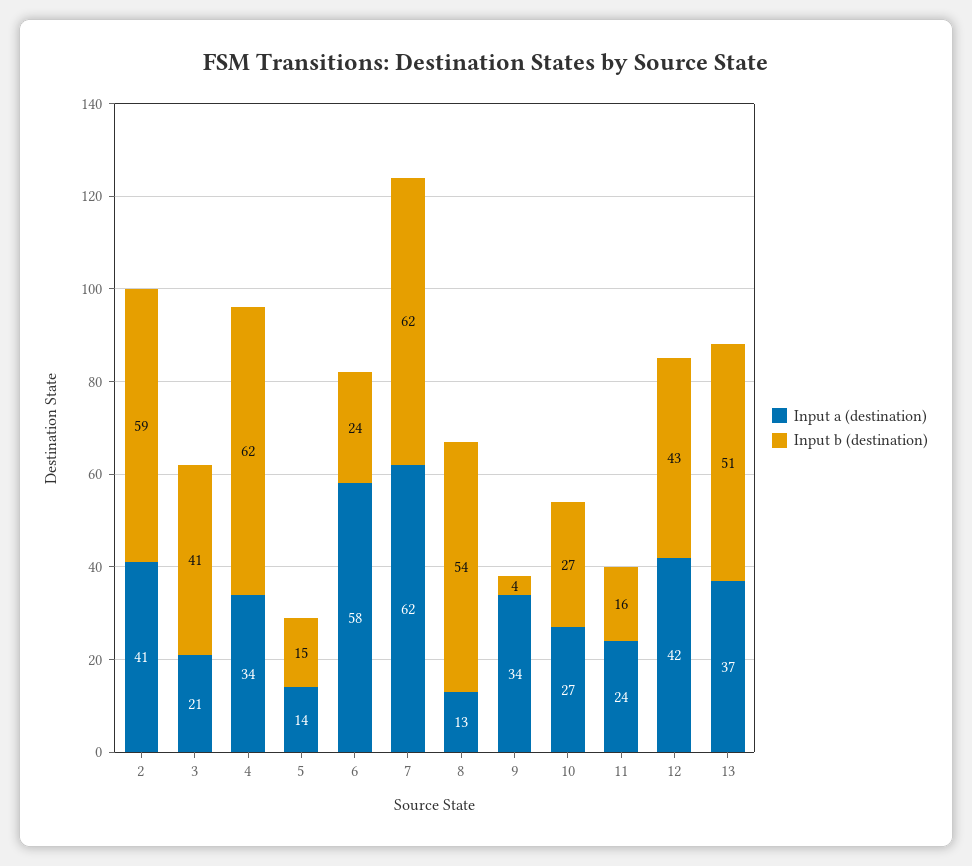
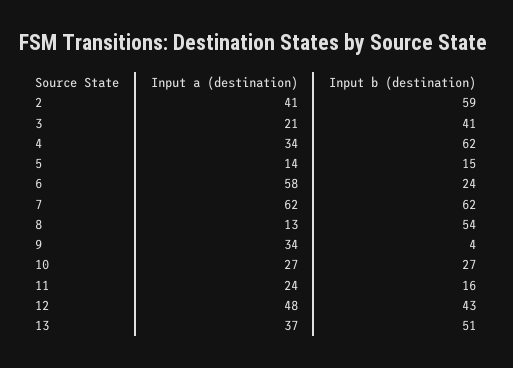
Input a (destination), 12: 42 -> 48

